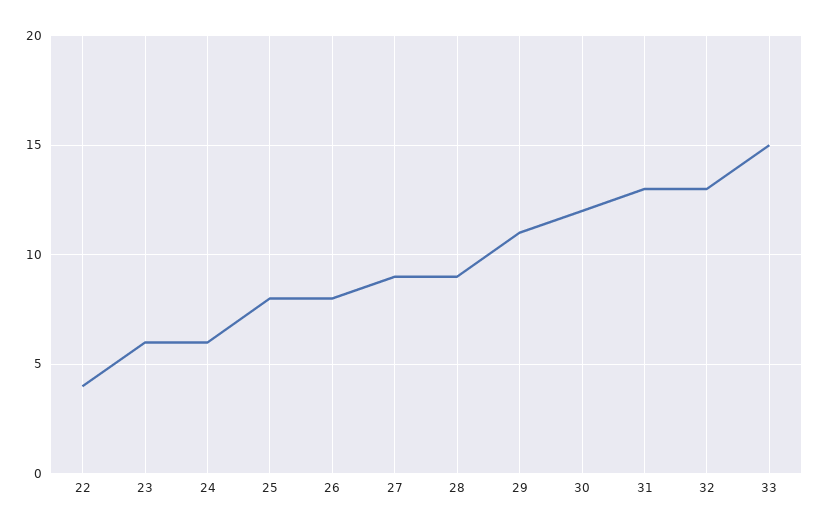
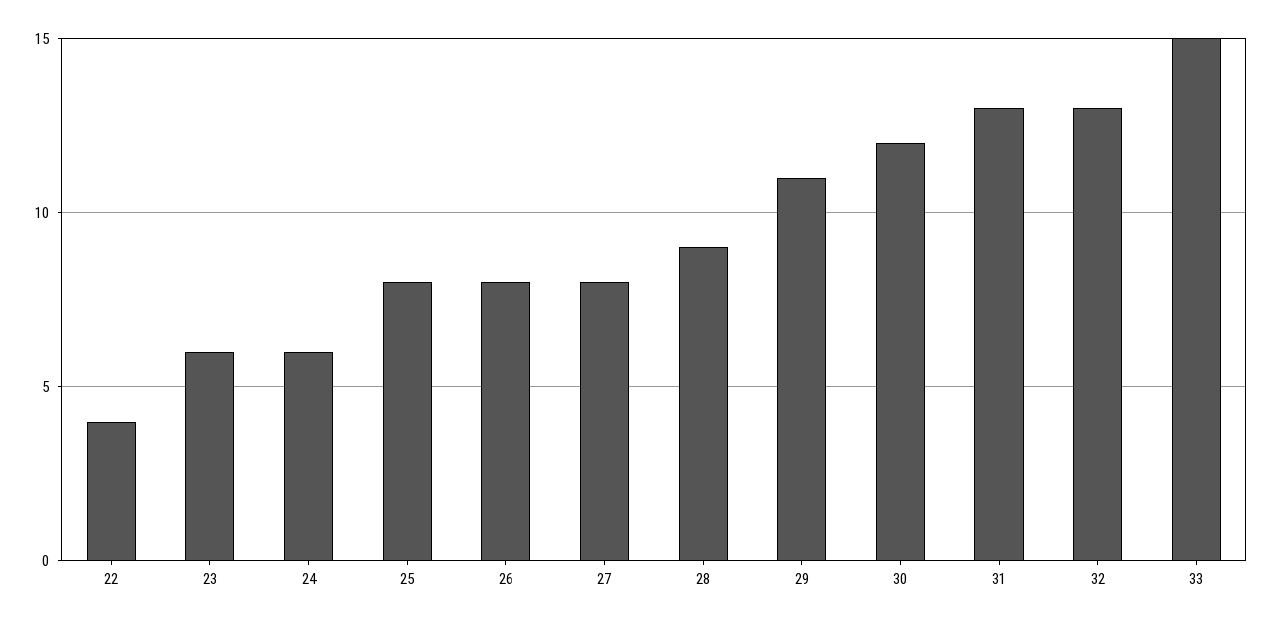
27: 9 -> 8

